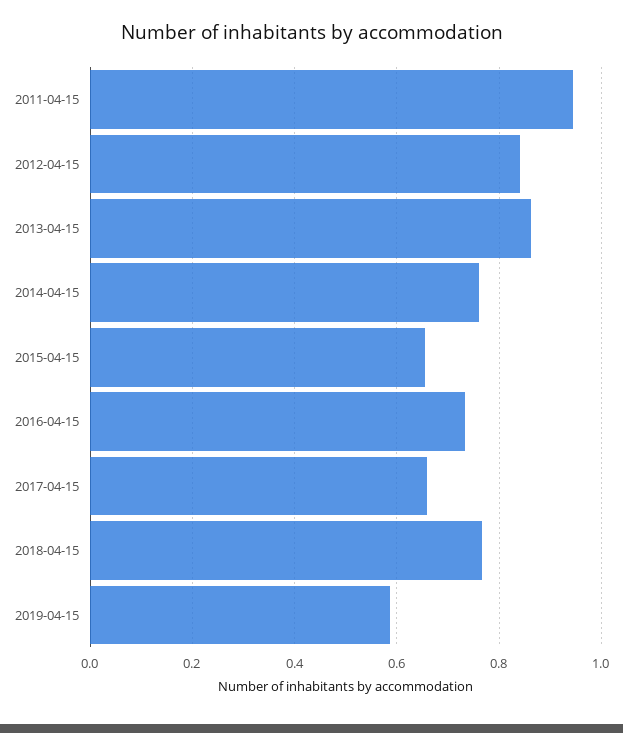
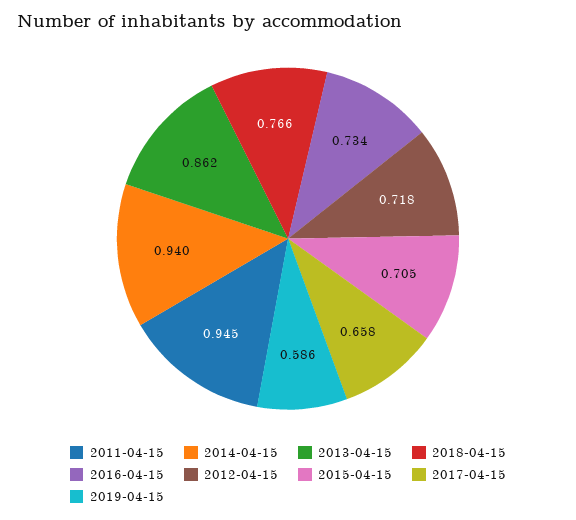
2012-04-15: 0.84 -> 0.718
2014-04-15: 0.76 -> 0.94
2015-04-15: 0.66 -> 0.705

